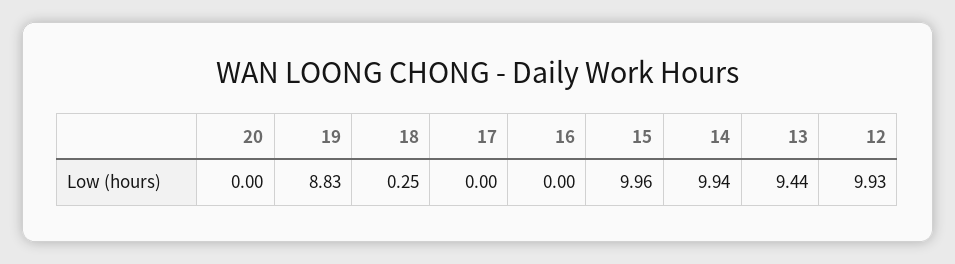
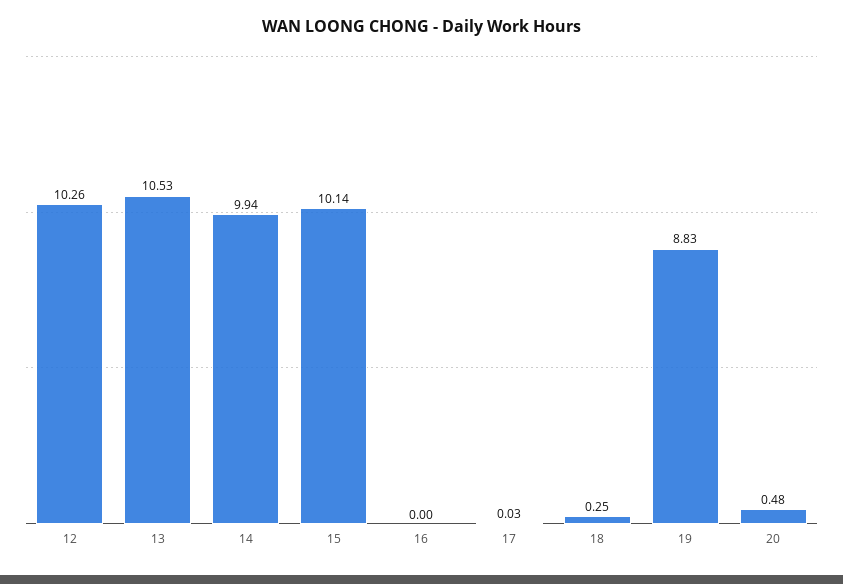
20: 0 -> 0.48
17: 0 -> 0.03
15: 9.96 -> 10.14
13: 9.44 -> 10.53
12: 9.93 -> 10.26

